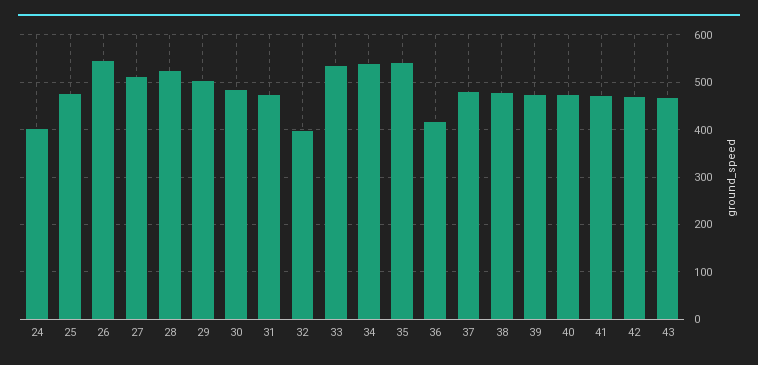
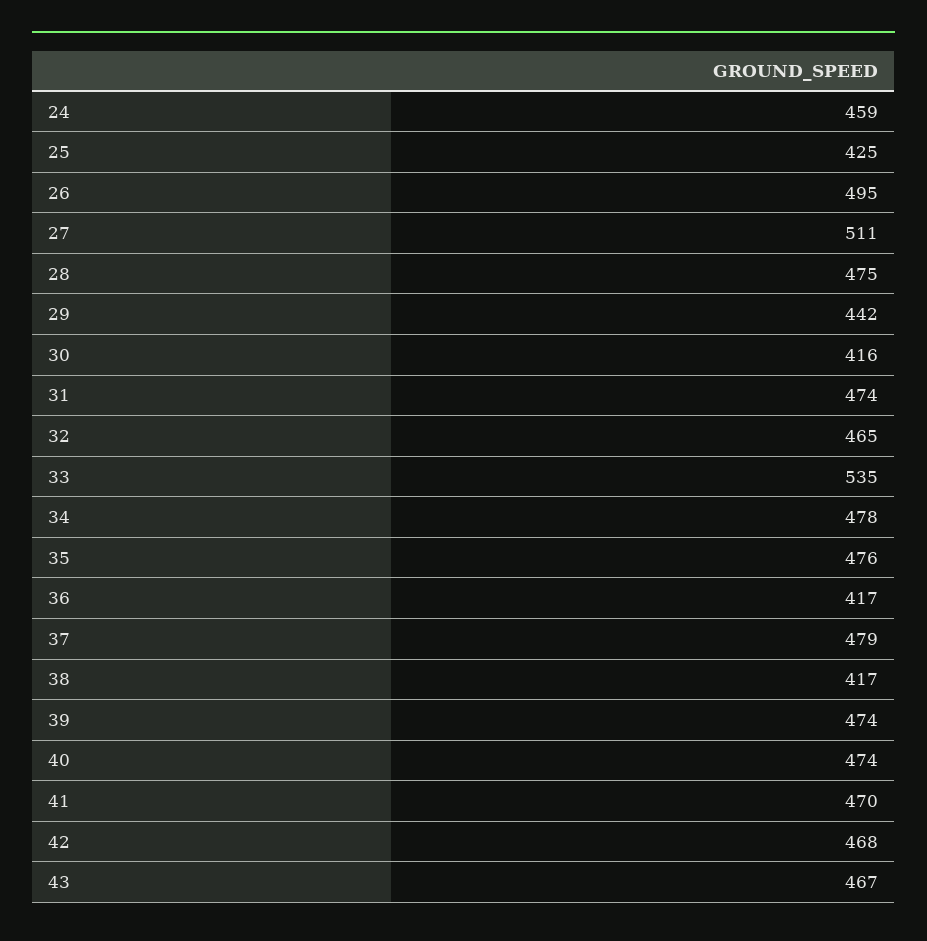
24: 400 -> 459
25: 480 -> 425
26: 540 -> 495
28: 520 -> 475
29: 500 -> 442
30: 480 -> 416
32: 400 -> 465
34: 540 -> 478
35: 540 -> 476
38: 480 -> 417

